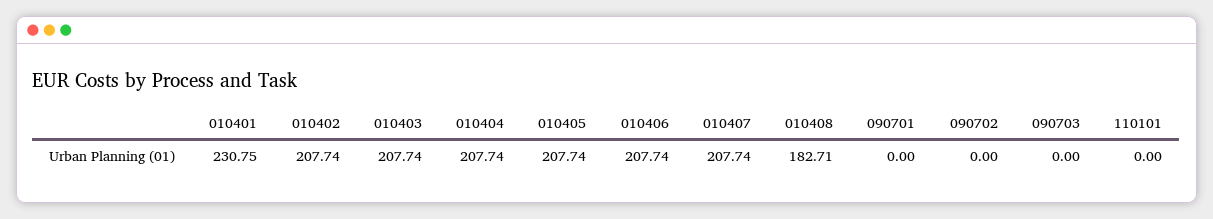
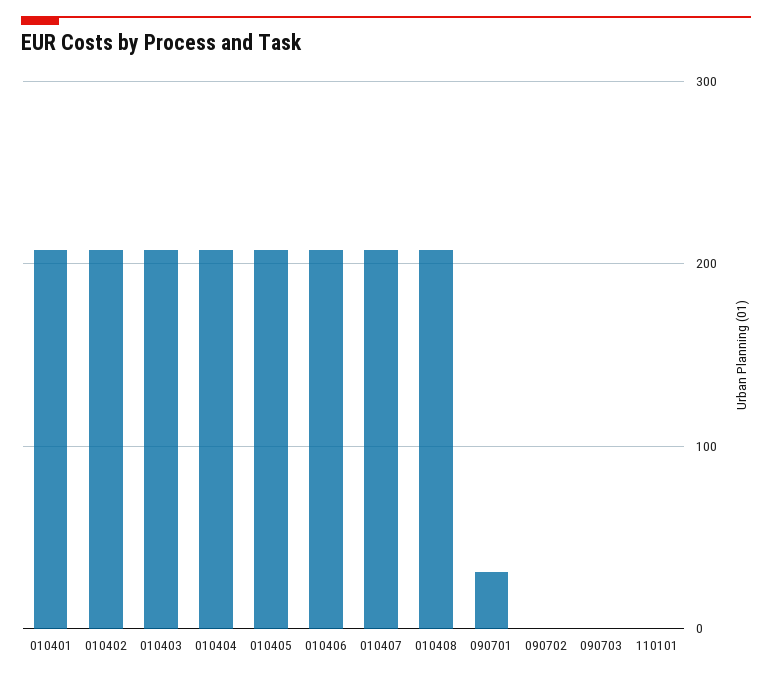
010401: 230.75 -> 210
010408: 182.71 -> 210
090701: 0 -> 30

